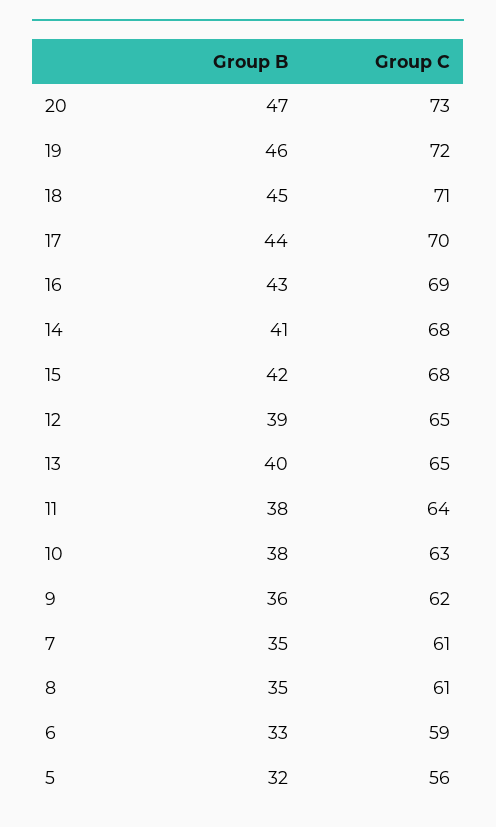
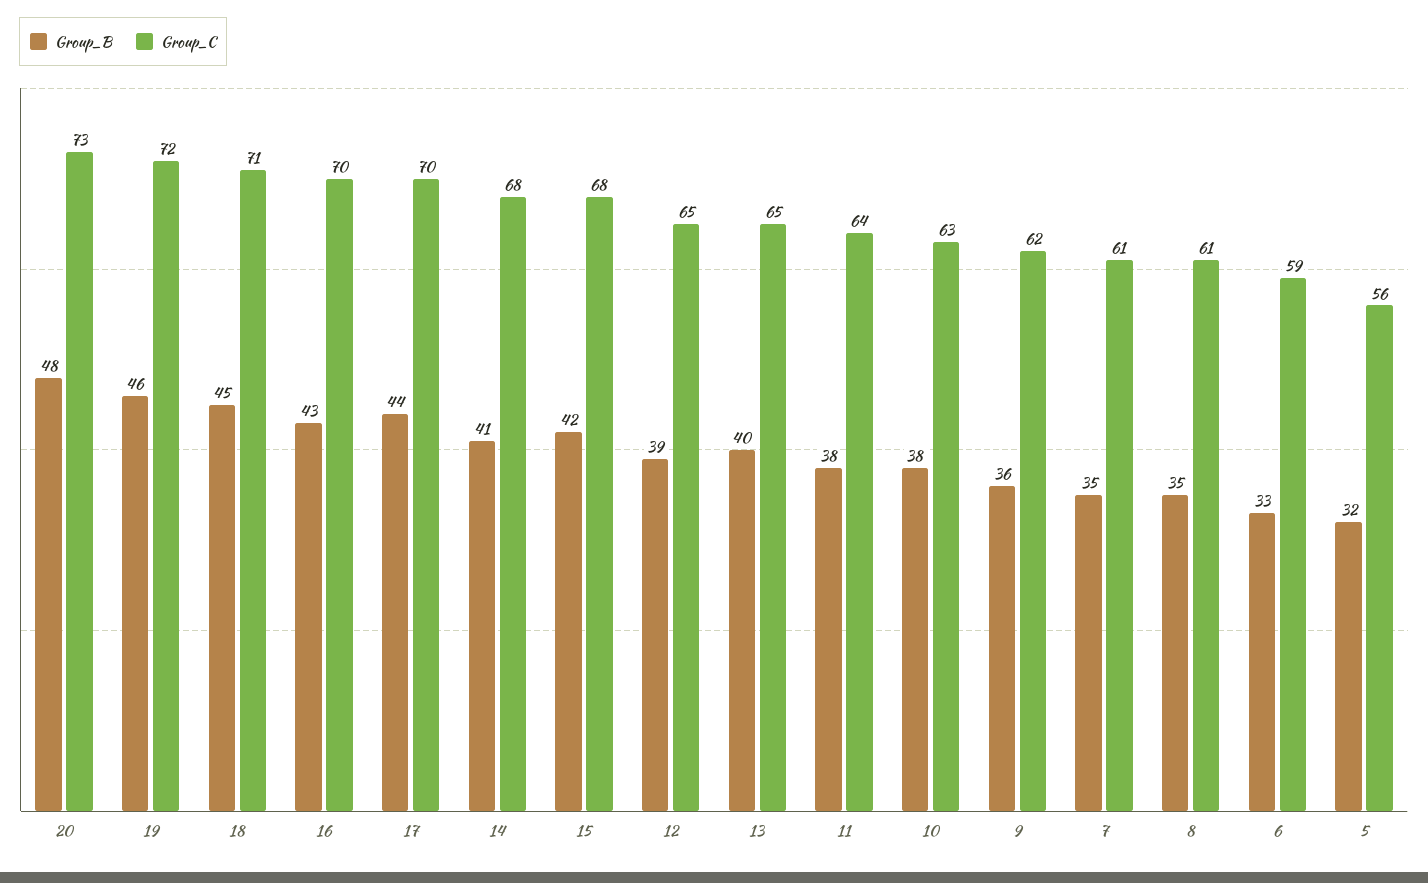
Group B, 20: 47 -> 48
Group C, 16: 69 -> 70

